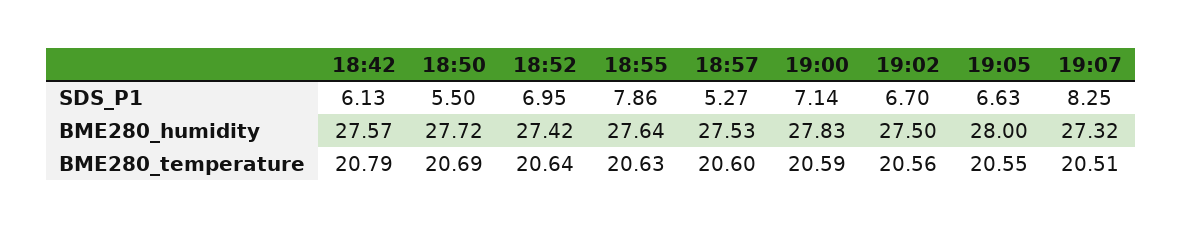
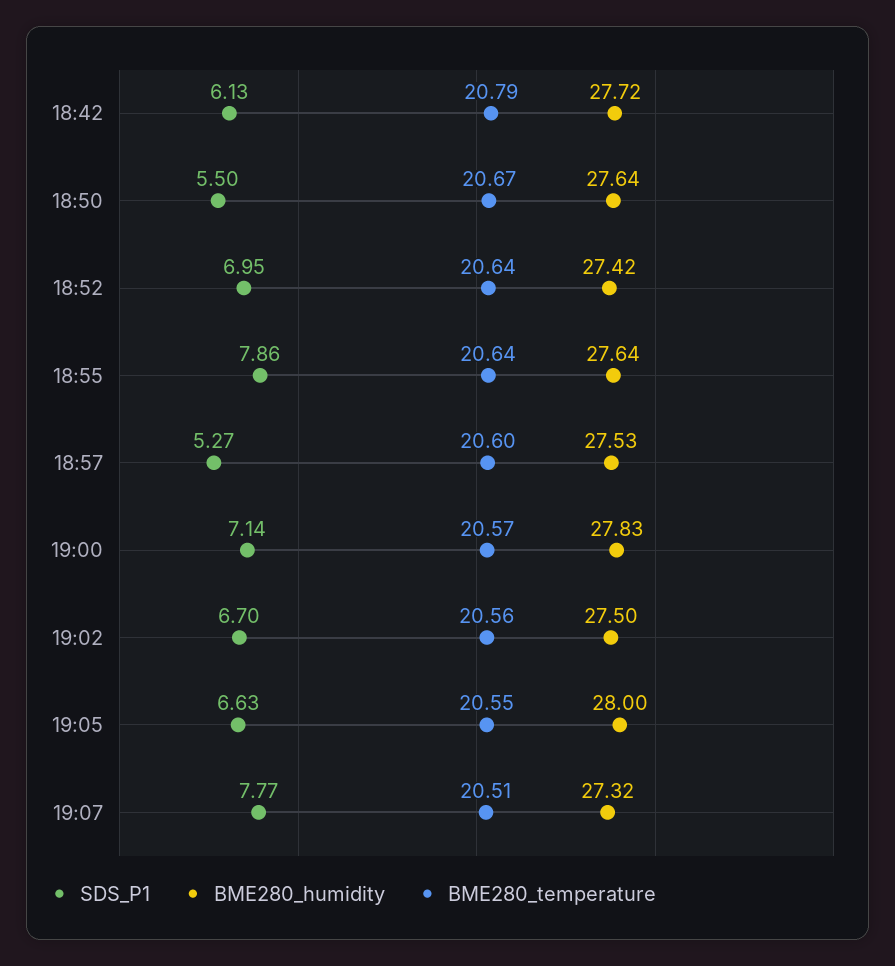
SDS_P1, 19:07: 8.25 -> 7.77
BME280_humidity, 18:42: 27.57 -> 27.72
BME280_humidity, 18:50: 27.72 -> 27.64
BME280_temperature, 18:50: 20.69 -> 20.67
BME280_temperature, 18:55: 20.63 -> 20.64
BME280_temperature, 19:00: 20.59 -> 20.57

